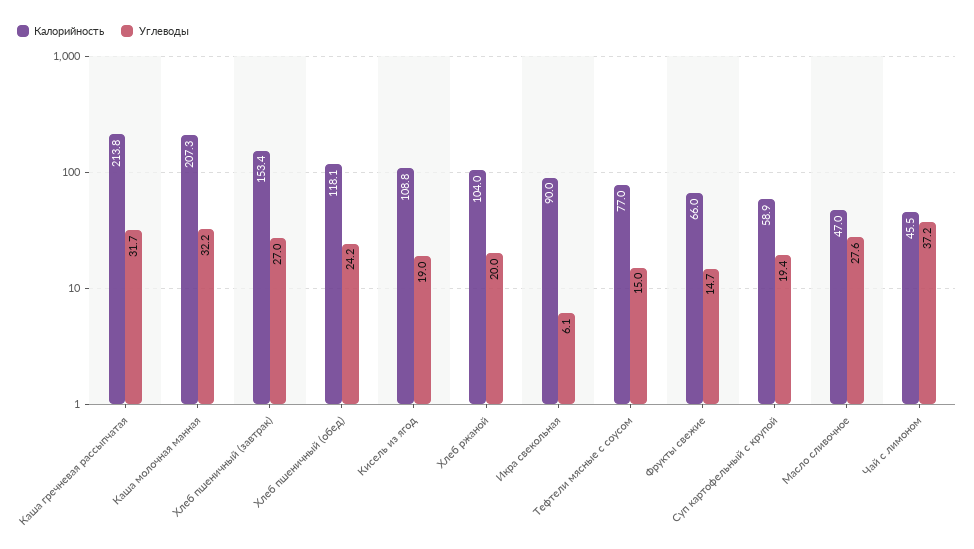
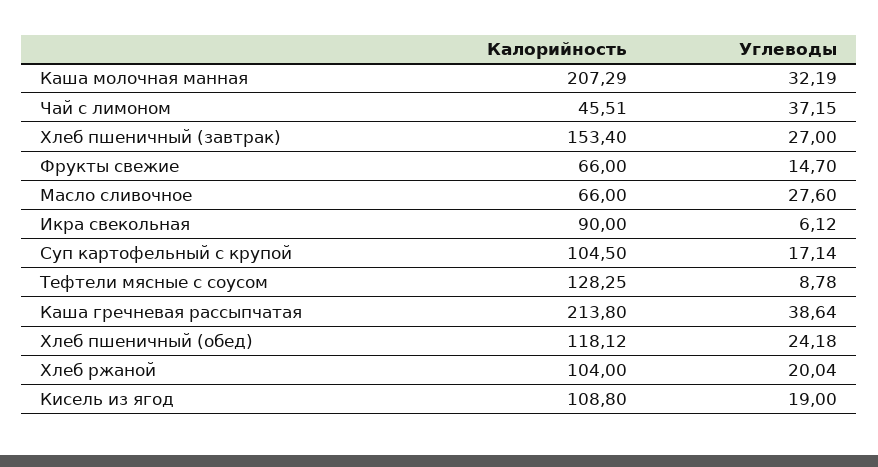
Углеводы, Каша гречневая рассыпчатая: 31.7 -> 38.64
Калорийность, Тефтели мясные с соусом: 77 -> 128.25
Углеводы, Тефтели мясные с соусом: 15 -> 8.78
Калорийность, Суп картофельный с крупой: 58.9 -> 104.5
Углеводы, Суп картофельный с крупой: 19.4 -> 17.14
Калорийность, Масло сливочное: 47 -> 66

